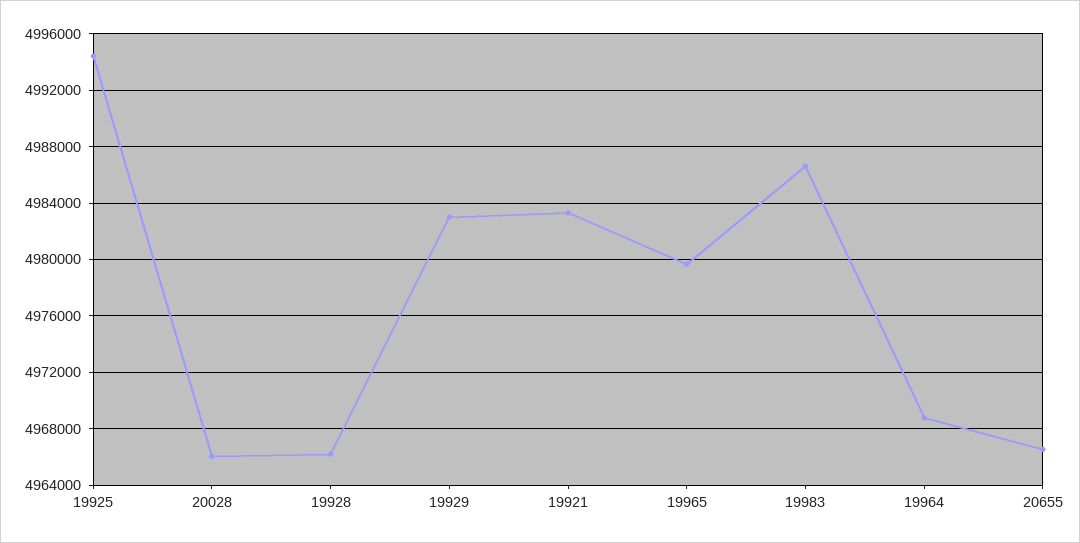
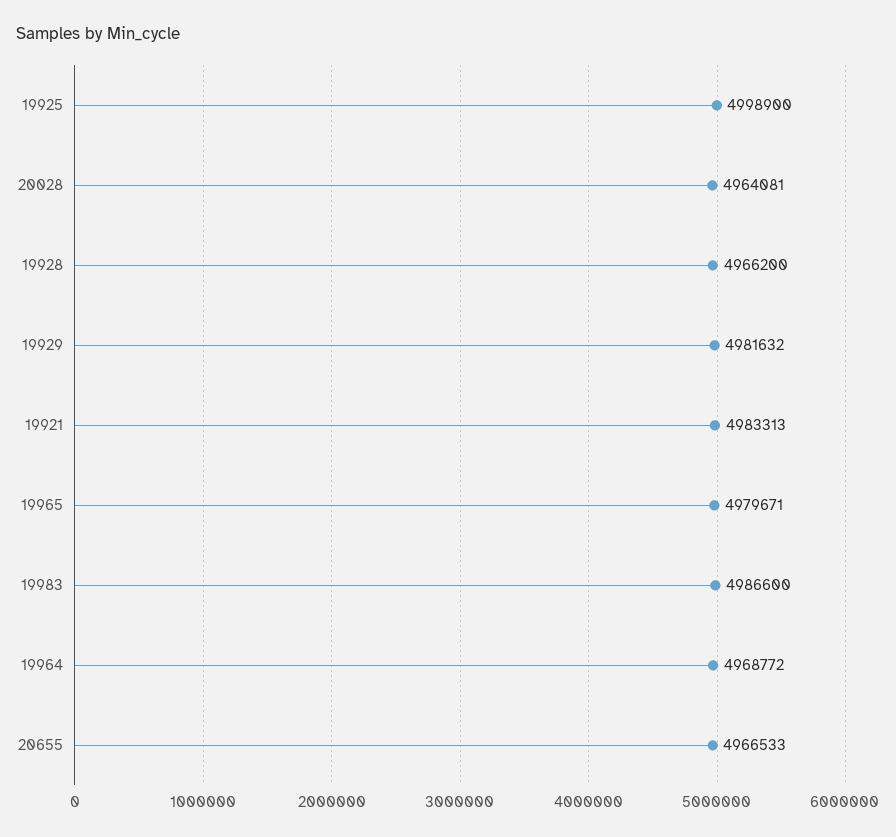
19925: 4994500 -> 4998900
20028: 4966000 -> 4964081
19929: 4983000 -> 4981632

